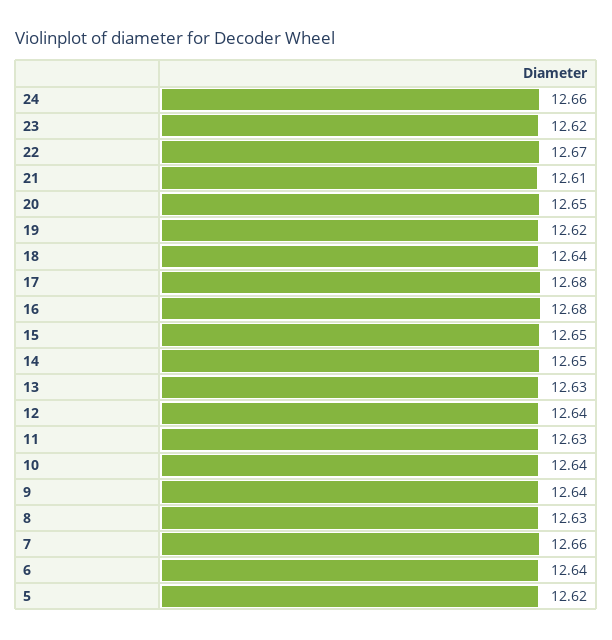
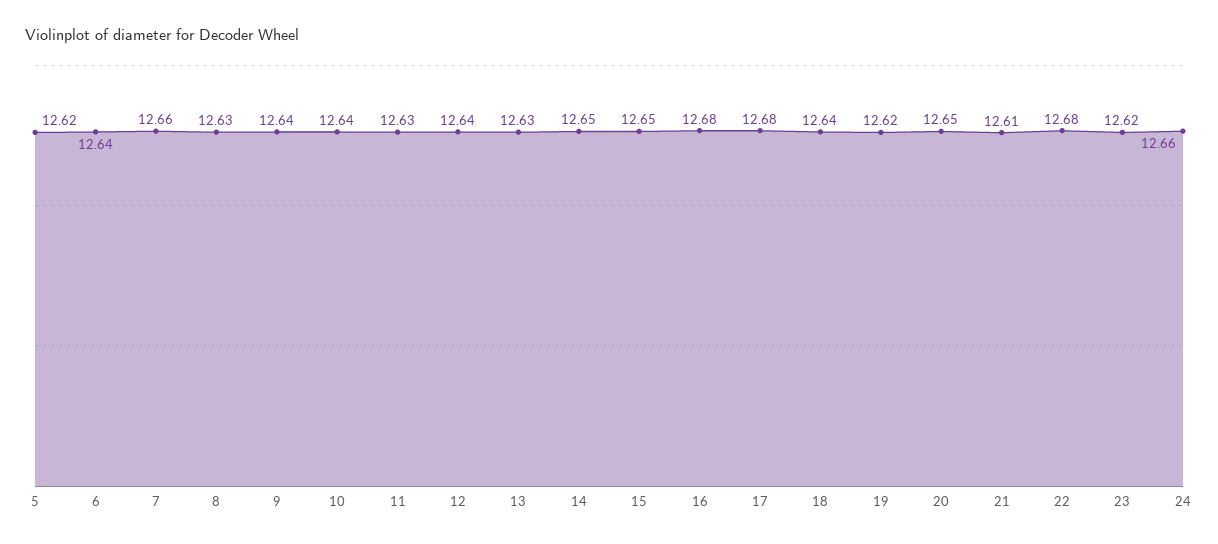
22: 12.67 -> 12.68

